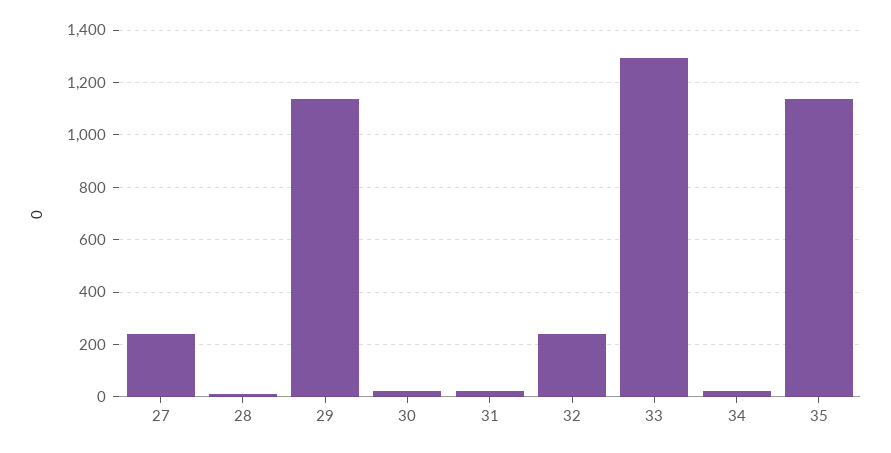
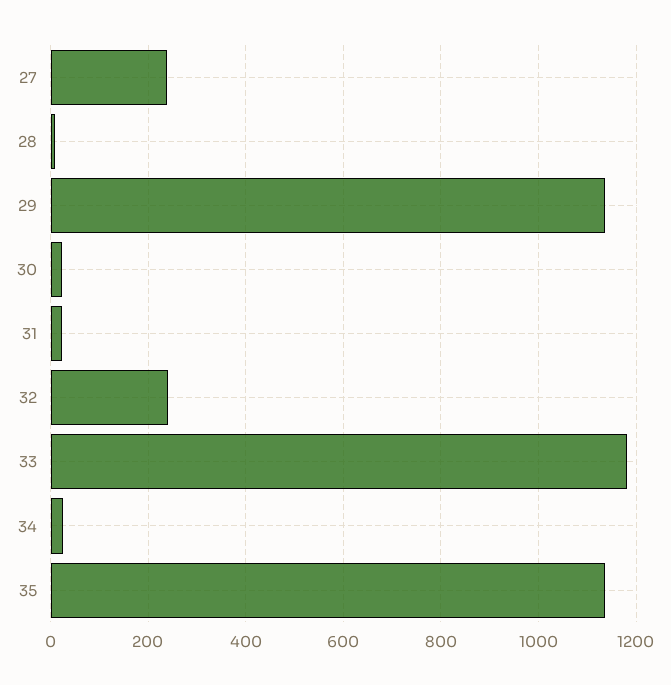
33: 1300 -> 1180

